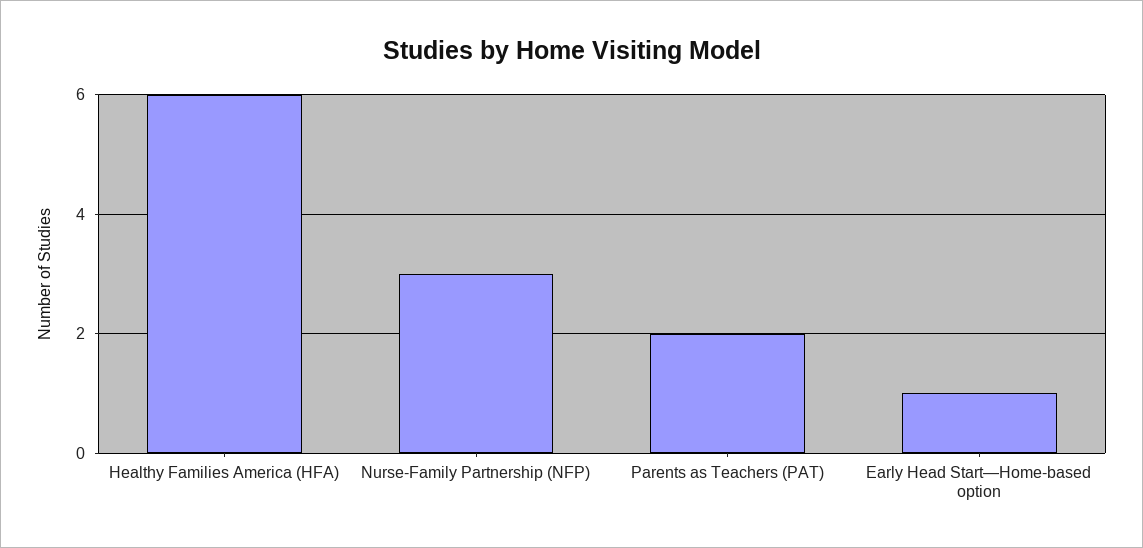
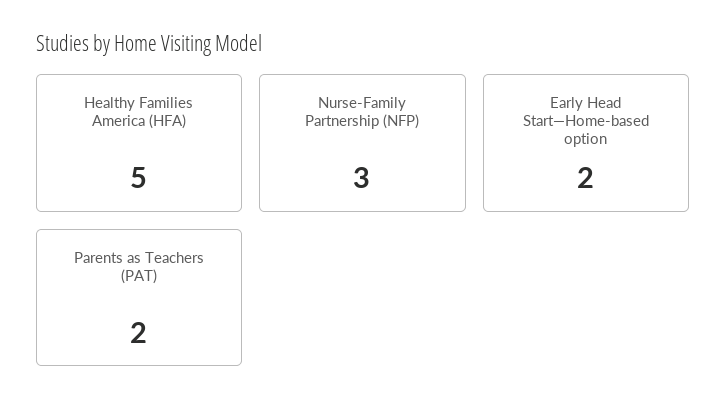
Healthy Families America (HFA): 6 -> 5
Early Head Start—Home-based option: 1 -> 2

